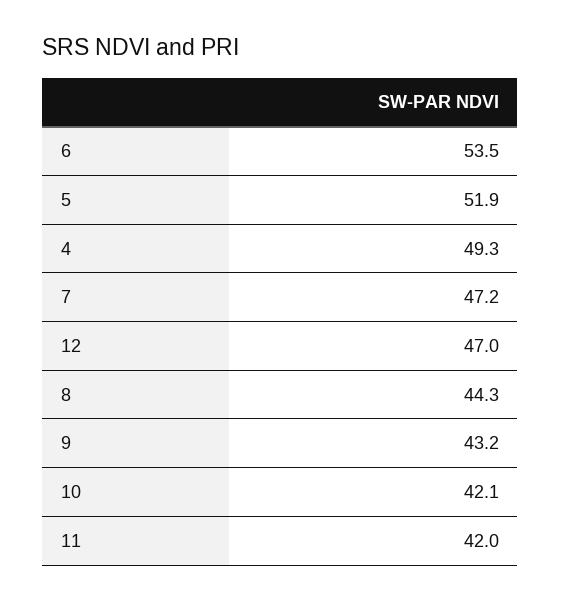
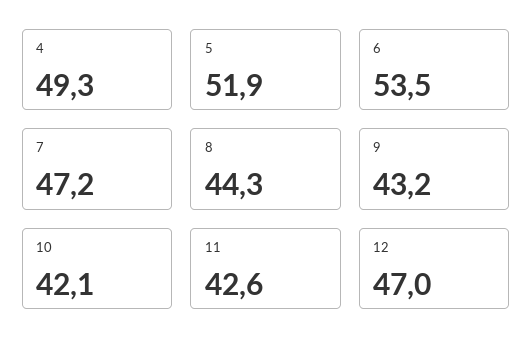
11: 42 -> 42.6

